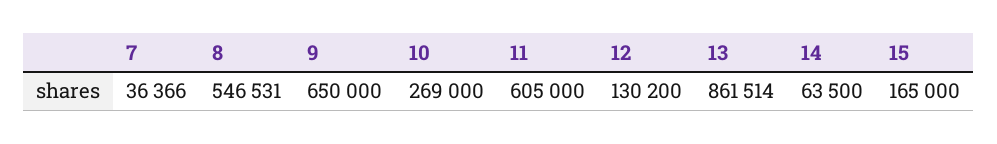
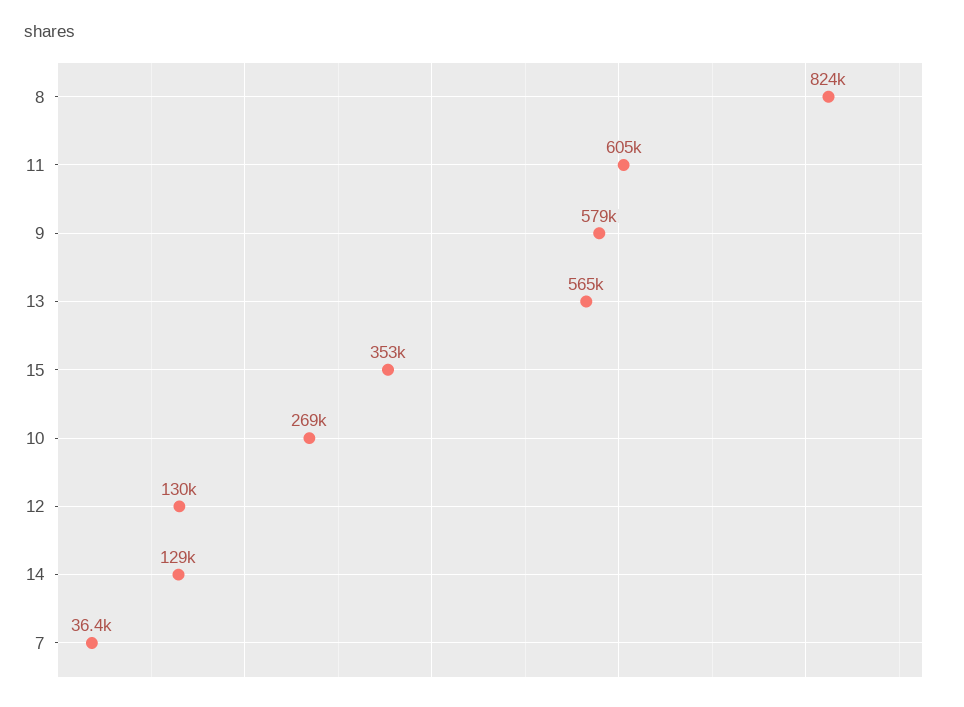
8: 546531 -> 824000
9: 650000 -> 579000
13: 861514 -> 565000
14: 63500 -> 129000
15: 165000 -> 353000

